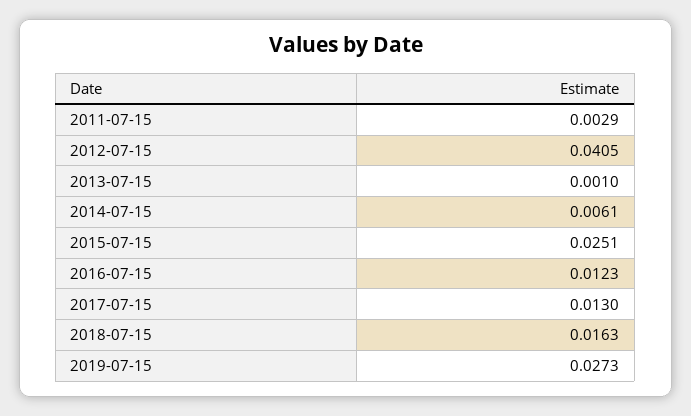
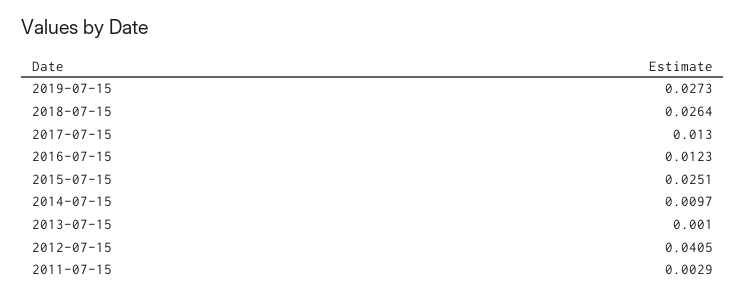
2014-07-15: 0.0061 -> 0.0097
2018-07-15: 0.0163 -> 0.0264

